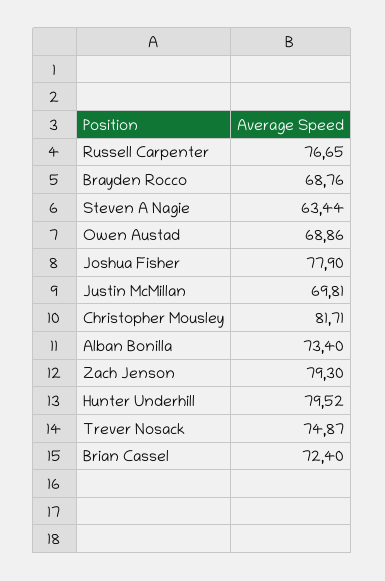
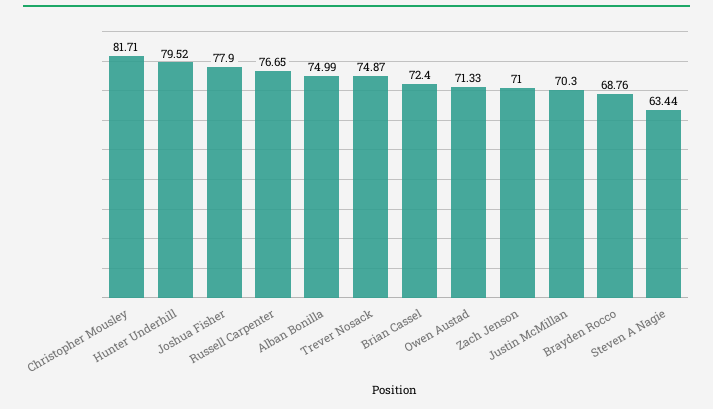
Owen Austad: 68.86 -> 71.33
Justin McMillan: 69.81 -> 70.3
Alban Bonilla: 73.4 -> 74.99
Zach Jenson: 79.3 -> 71

